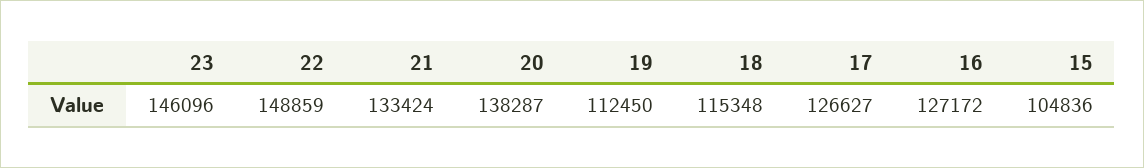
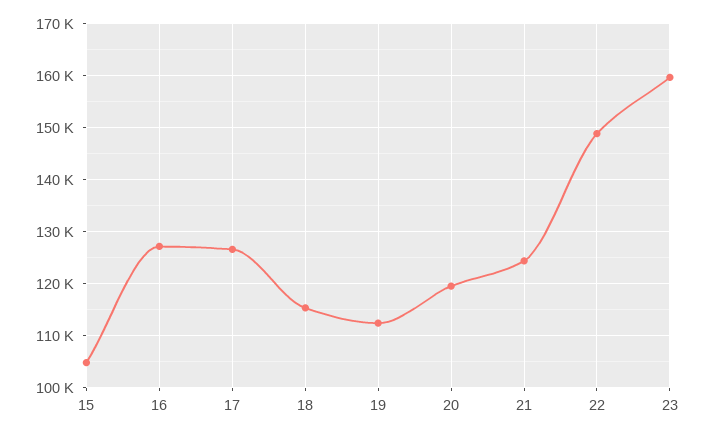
23: 146096 -> 160000
21: 133424 -> 124000
20: 138287 -> 120000

